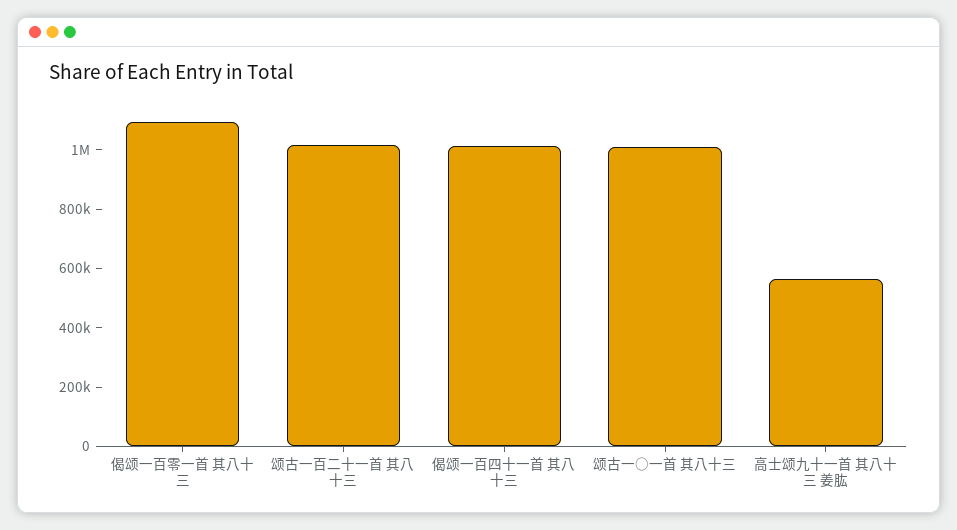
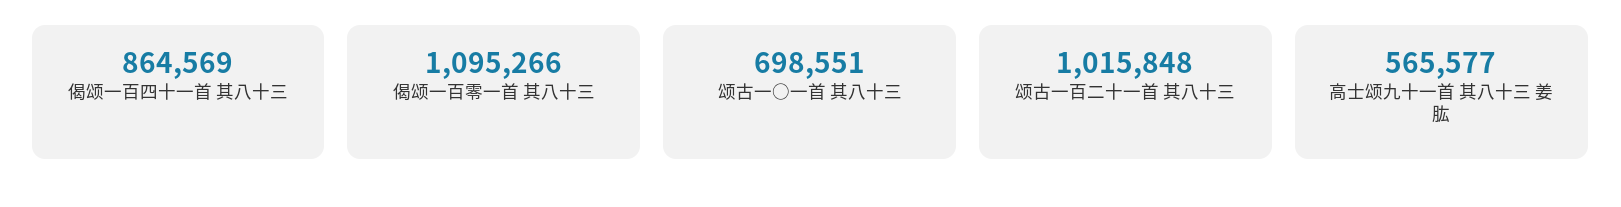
偈颂一百四十一首 其八十三: 1000000 -> 864569
颂古一○一首 其八十三: 1000000 -> 698551

